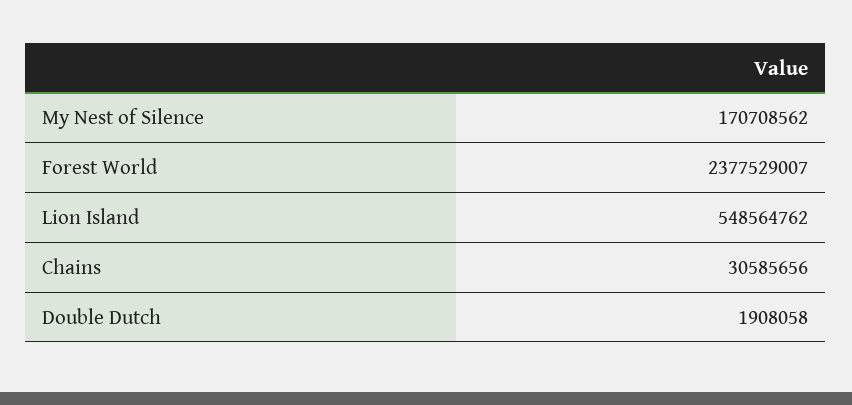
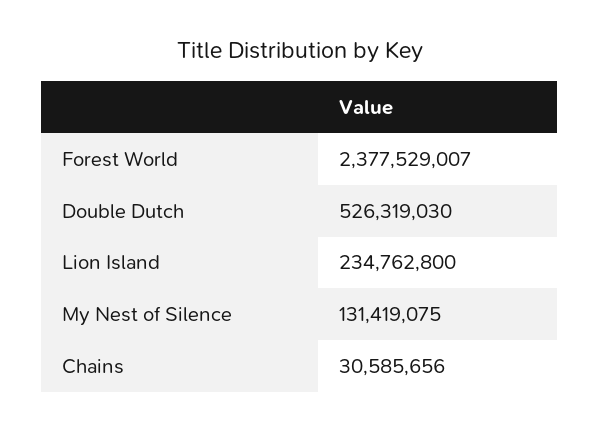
My Nest of Silence: 170708562 -> 131419075
Lion Island: 548564762 -> 234762800
Double Dutch: 1908058 -> 526319030

